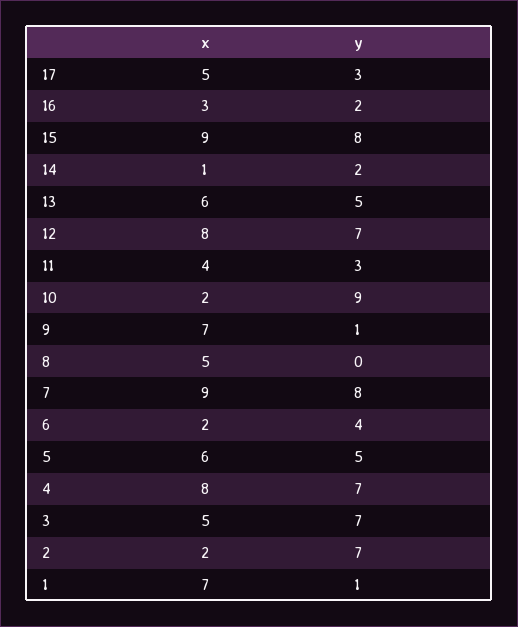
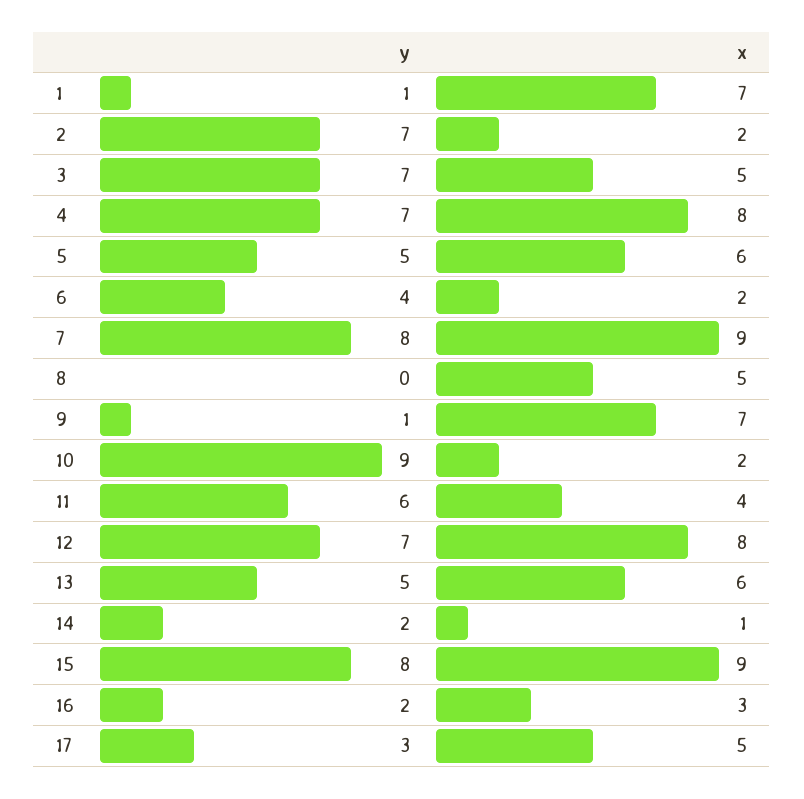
y, 11: 3 -> 6

